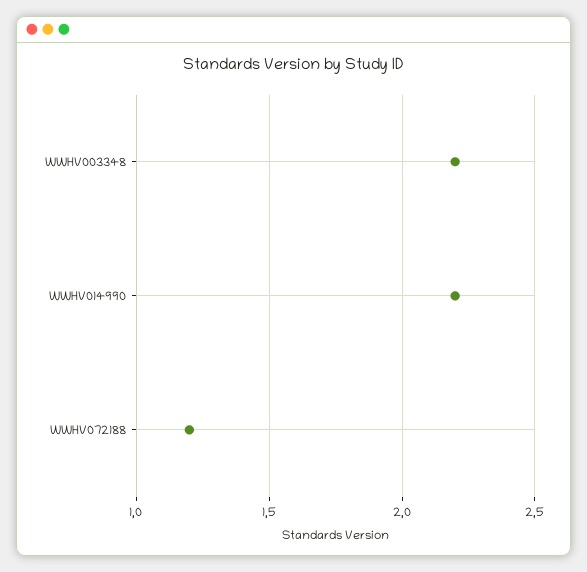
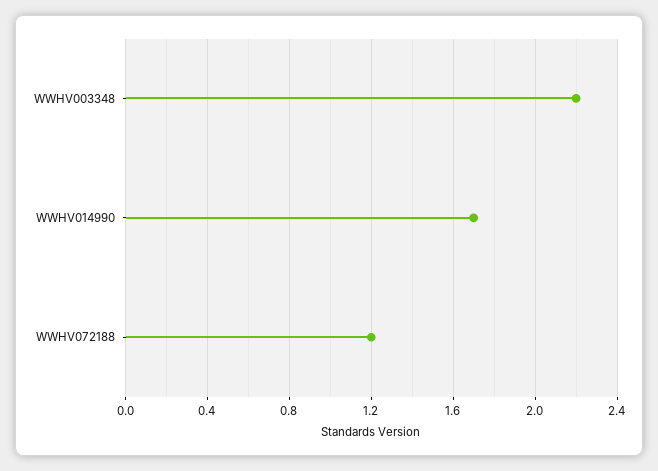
WWHV014990: 2.2 -> 1.7

